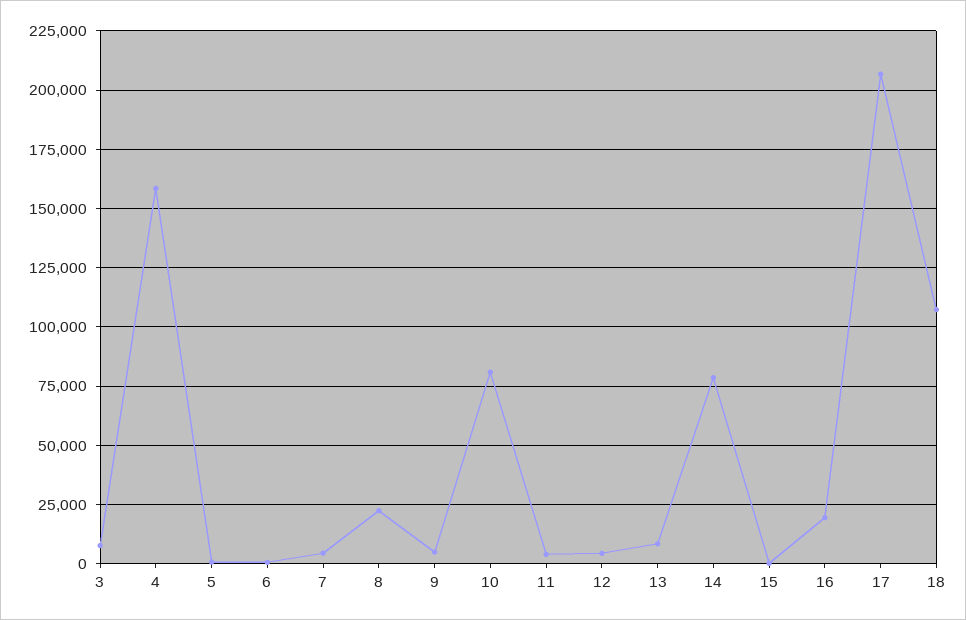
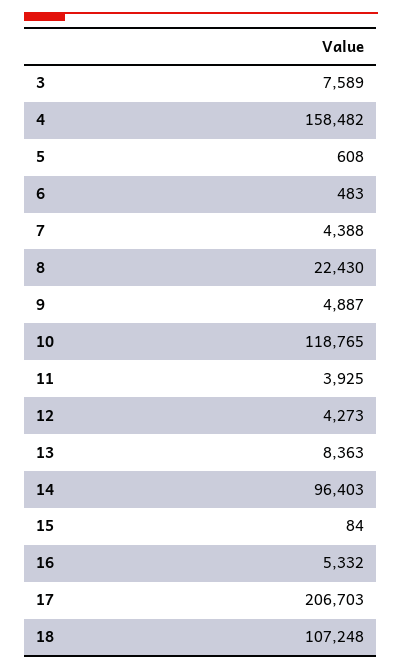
10: 80000 -> 118765
14: 80000 -> 96403
16: 20000 -> 5332

